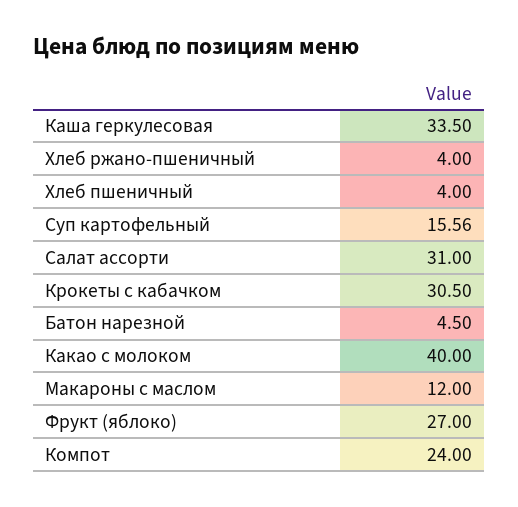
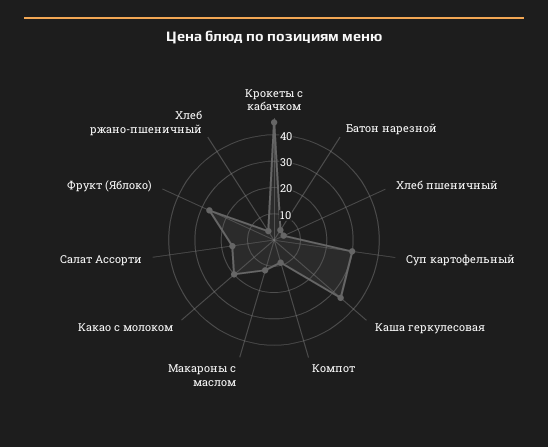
Суп картофельный: 15.56 -> 30
Салат ассорти: 31 -> 15
Крокеты с кабачком: 30.5 -> 45
Какао с молоком: 40 -> 20
Компот: 24 -> 10

